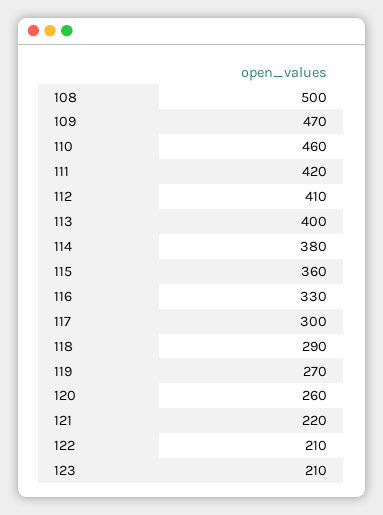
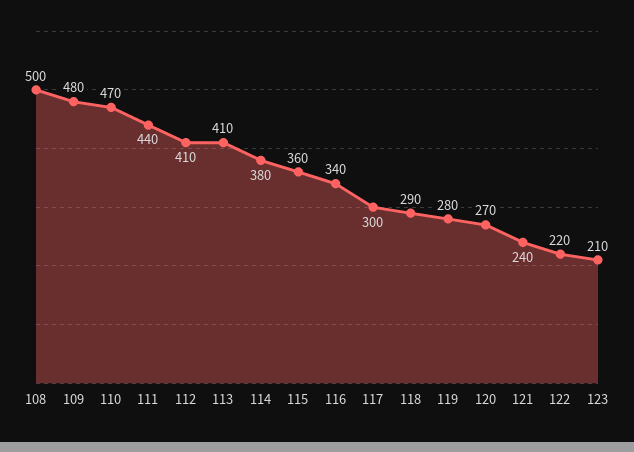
109: 470 -> 480
110: 460 -> 470
111: 420 -> 440
113: 400 -> 410
116: 330 -> 340
119: 270 -> 280
120: 260 -> 270
121: 220 -> 240
122: 210 -> 220

